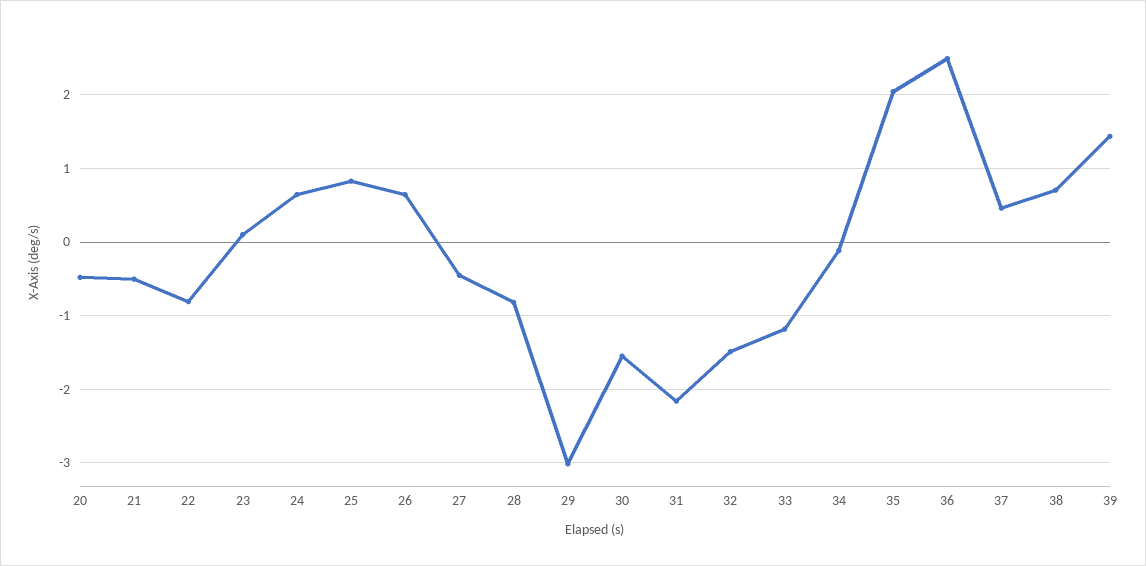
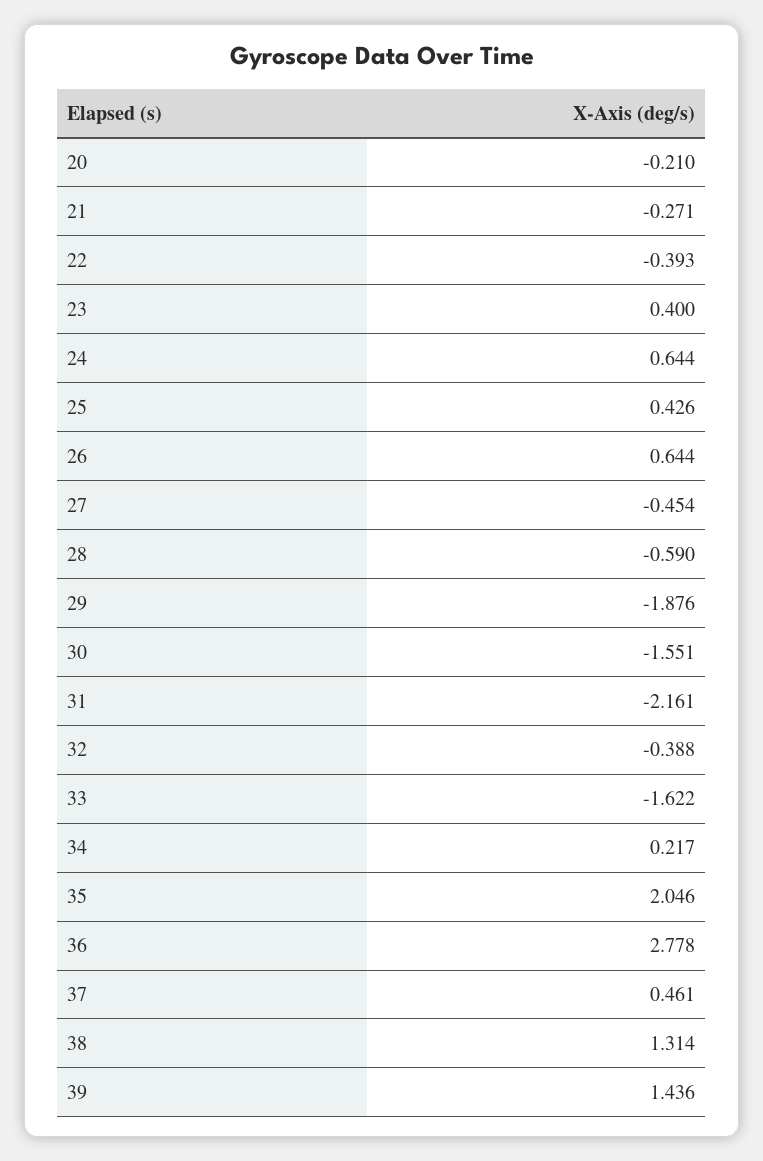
20: -0.5 -> -0.21
21: -0.5 -> -0.271
22: -0.8 -> -0.393
23: 0.1 -> 0.4
25: 0.8 -> 0.426
28: -0.8 -> -0.59
29: -3 -> -1.876
32: -1.5 -> -0.388
33: -1.2 -> -1.622
34: -0.1 -> 0.217
36: 2.5 -> 2.778
38: 0.7 -> 1.314

